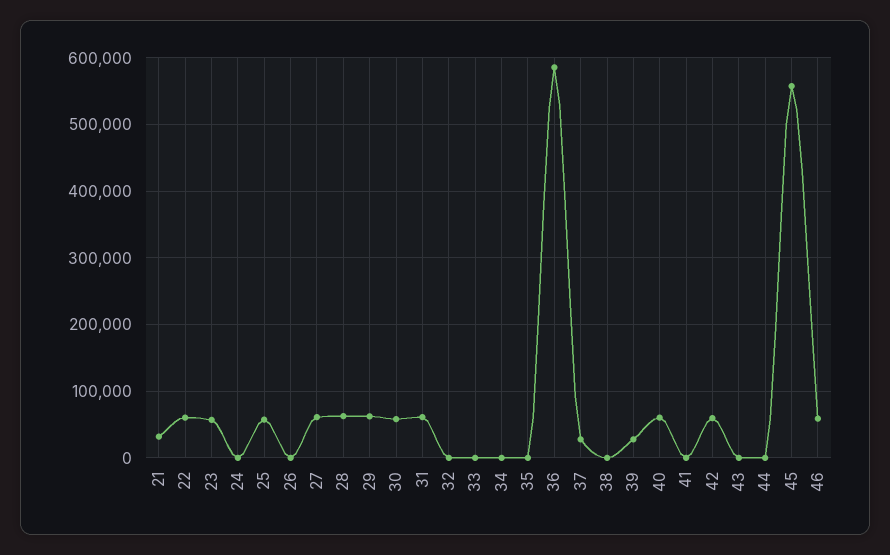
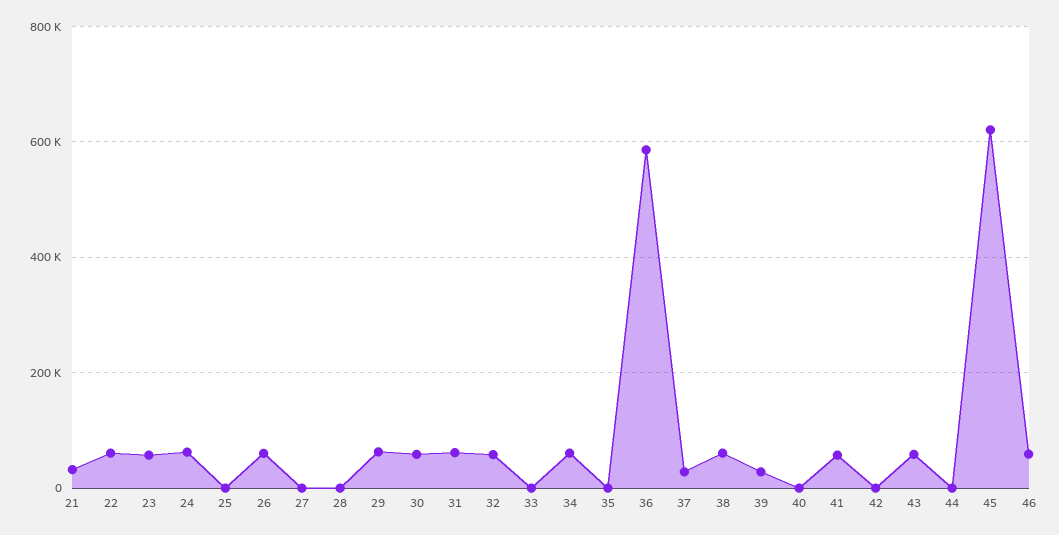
24: 0 -> 60000
25: 60000 -> 0
26: 0 -> 60000
27: 60000 -> 0
28: 60000 -> 0
32: 0 -> 60000
34: 0 -> 60000
38: 0 -> 60000
40: 60000 -> 0
41: 0 -> 60000
42: 60000 -> 0
43: 0 -> 60000
45: 560000 -> 620000

